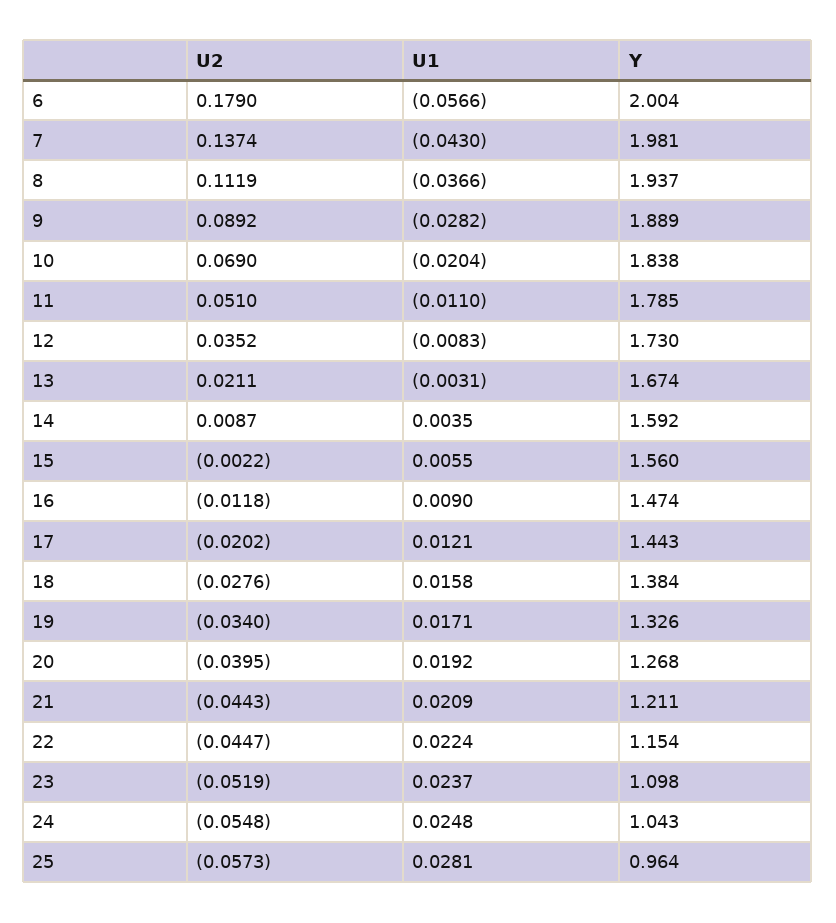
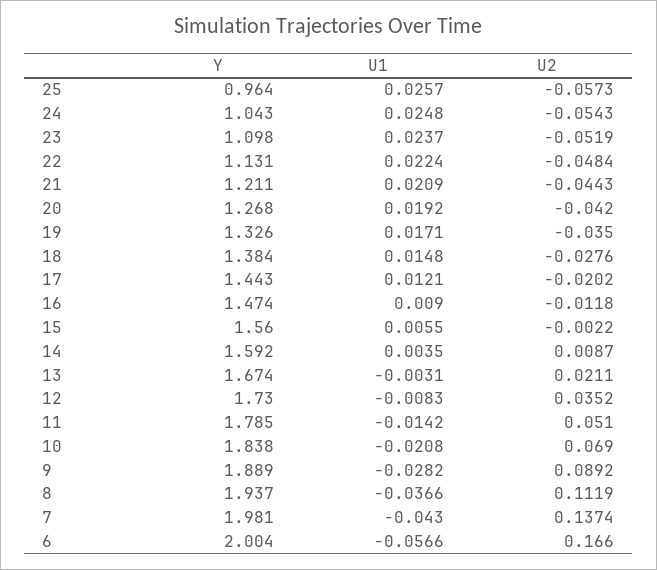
U2, 6: 0.179 -> 0.166
U1, 10: -0.0204 -> -0.0208
U1, 11: -0.011 -> -0.0142
U1, 18: 0.0158 -> 0.0148
U2, 19: -0.034 -> -0.035
U2, 20: -0.0395 -> -0.042
U2, 22: -0.0447 -> -0.0484
Y, 22: 1.154 -> 1.131
U2, 24: -0.0548 -> -0.0543
U1, 25: 0.0281 -> 0.0257

